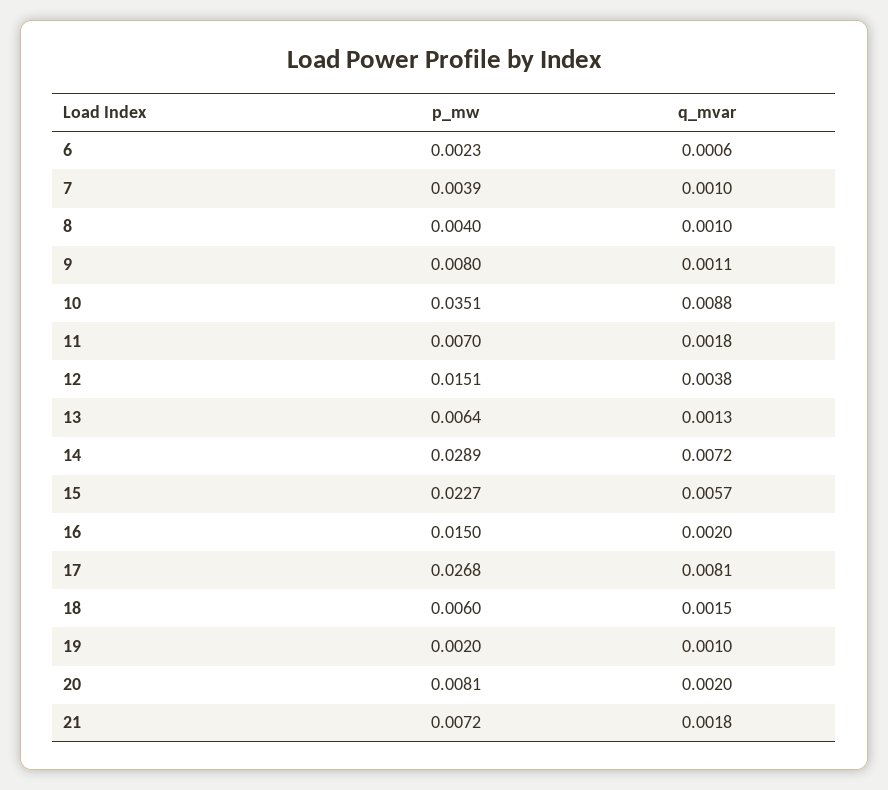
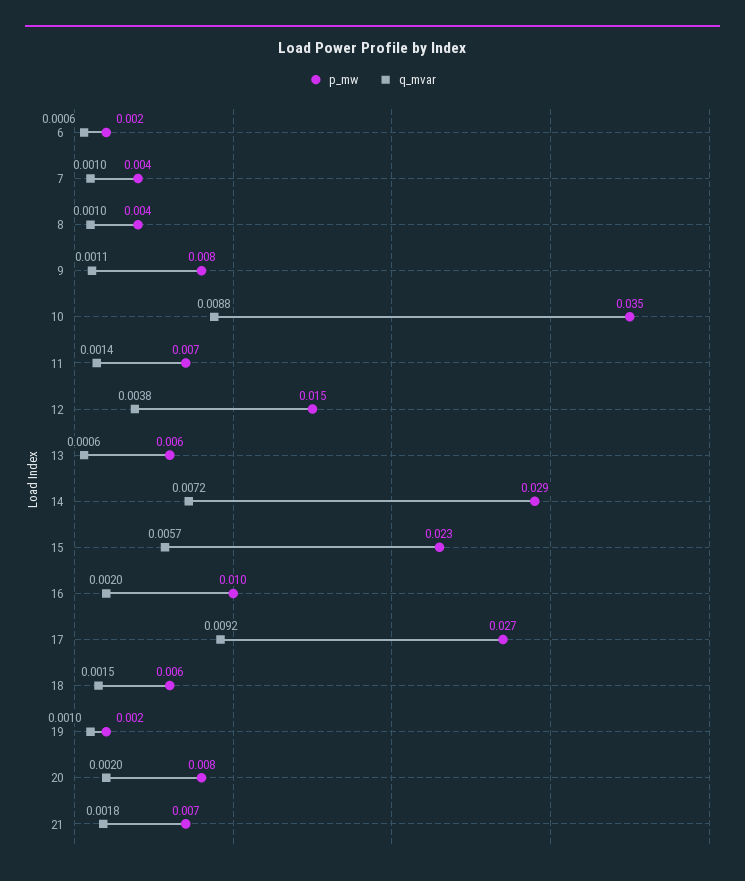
q_mvar, 11: 0.0018 -> 0.0014
q_mvar, 13: 0.0013 -> 0.0006
p_mw, 16: 0.015 -> 0.01
q_mvar, 17: 0.0081 -> 0.0092

